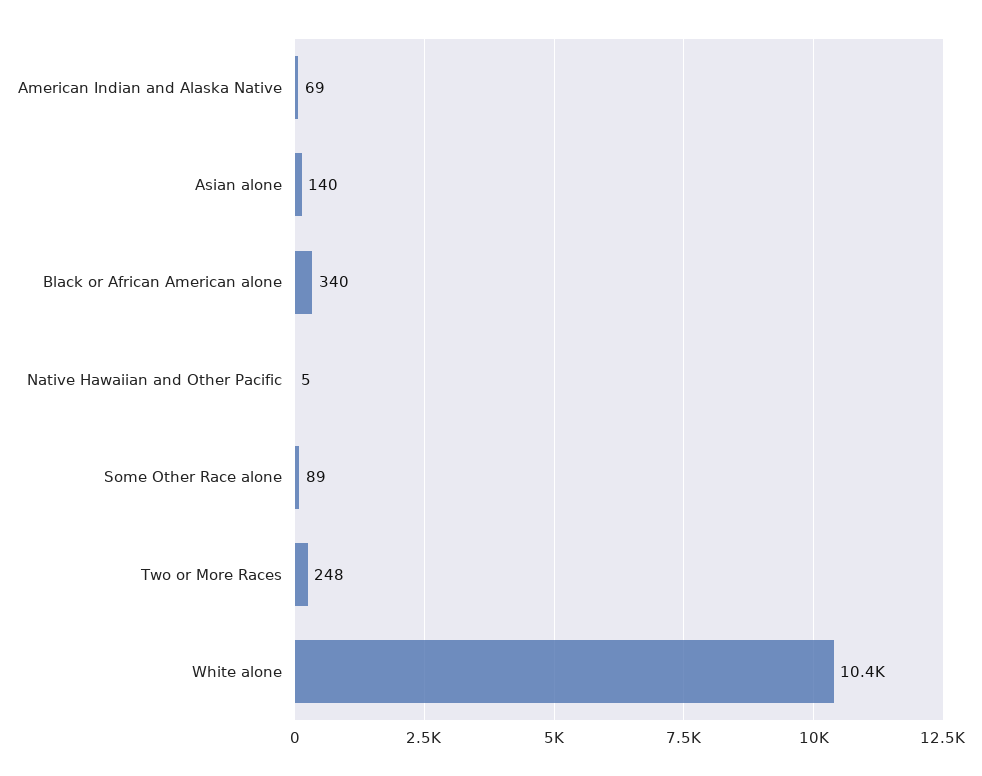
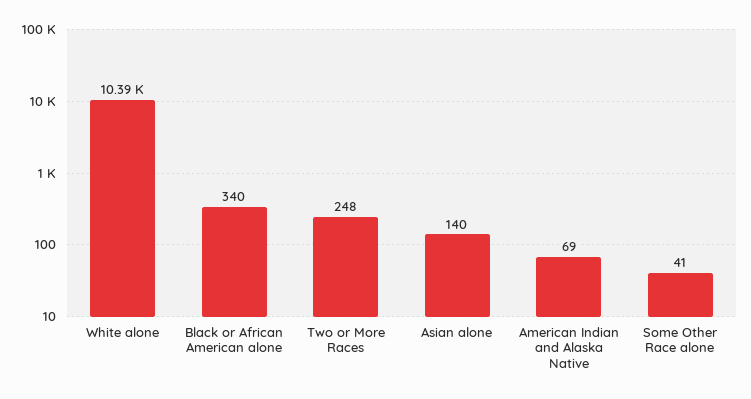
Native Hawaiian and Other Pacific: 5 -> none
Some Other Race alone: 89 -> 41

